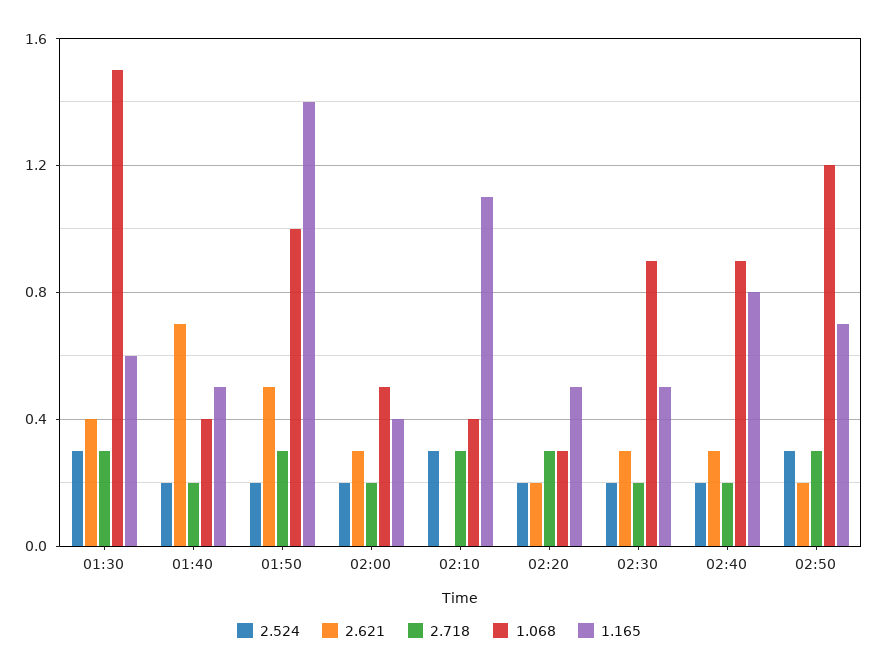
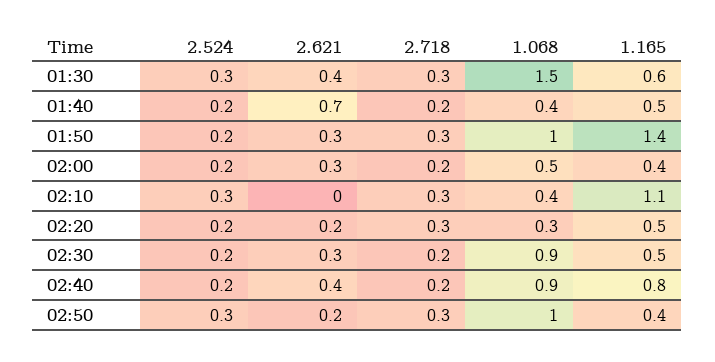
2.621, 01:50: 0.5 -> 0.3
2.621, 02:40: 0.3 -> 0.4
1.068, 02:50: 1.2 -> 1
1.165, 02:50: 0.7 -> 0.4

